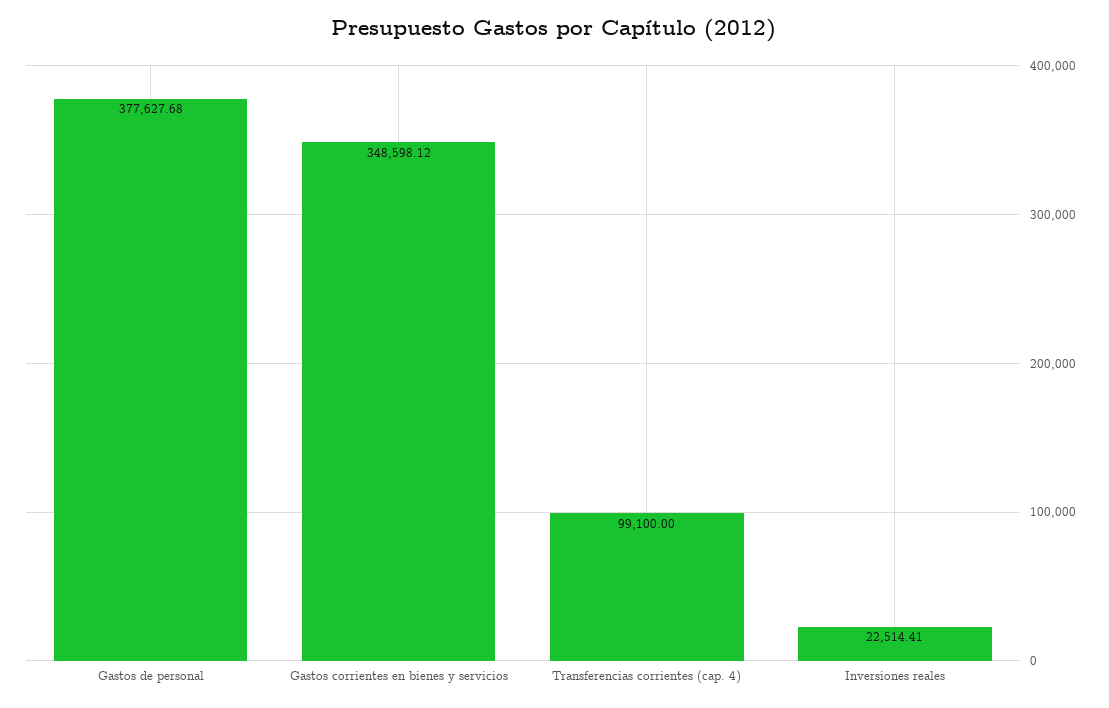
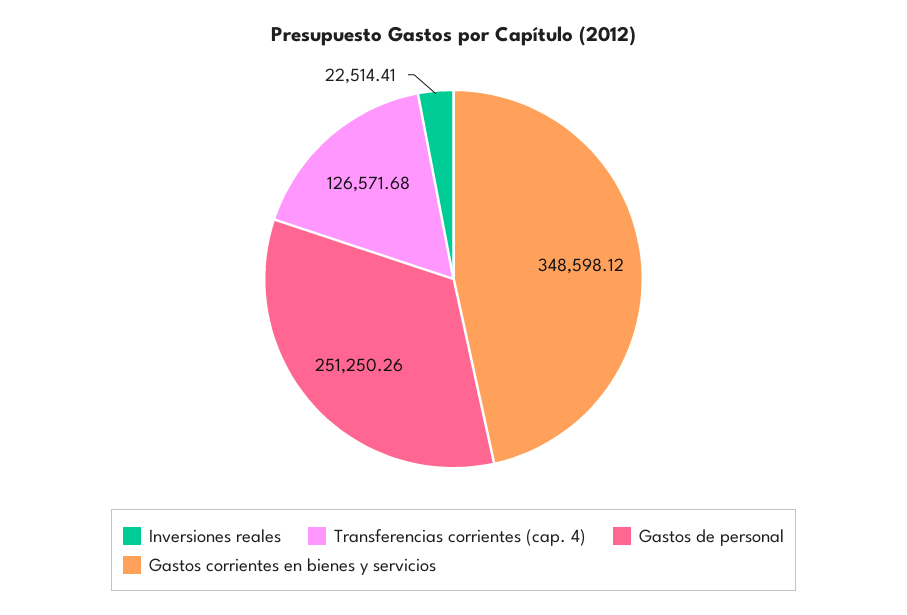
Gastos de personal: 377627.68 -> 251250.26
Transferencias corrientes (cap. 4): 99100 -> 126571.68

